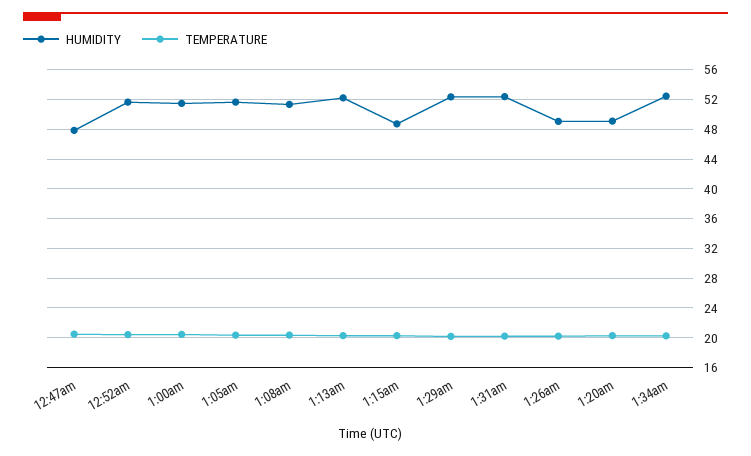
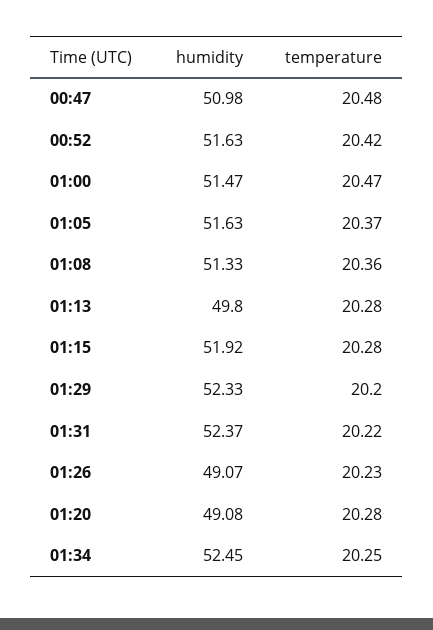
HUMIDITY, 12:47am: 48 -> 50.98
HUMIDITY, 1:13am: 52 -> 49.8
HUMIDITY, 1:15am: 49 -> 51.92

